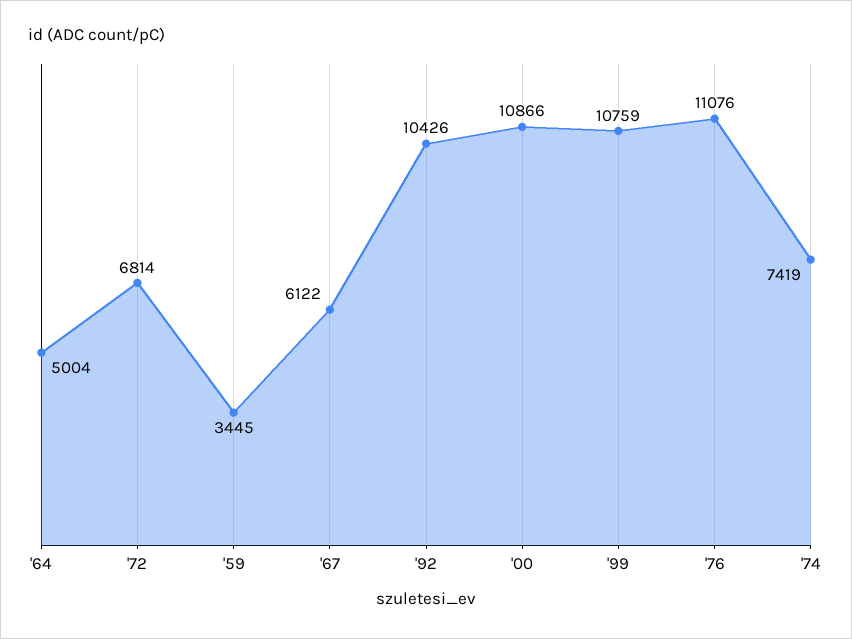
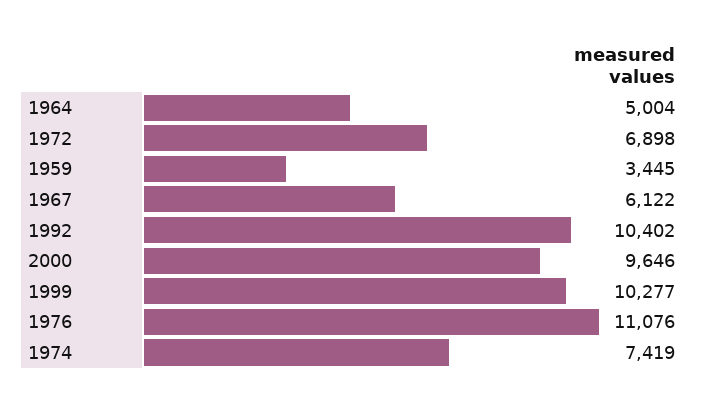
'72: 6814 -> 6898
'92: 10426 -> 10402
'00: 10866 -> 9646
'99: 10759 -> 10277

